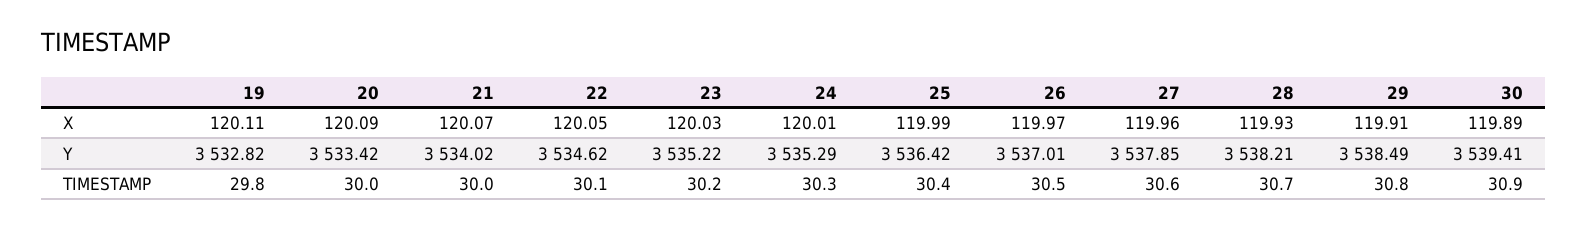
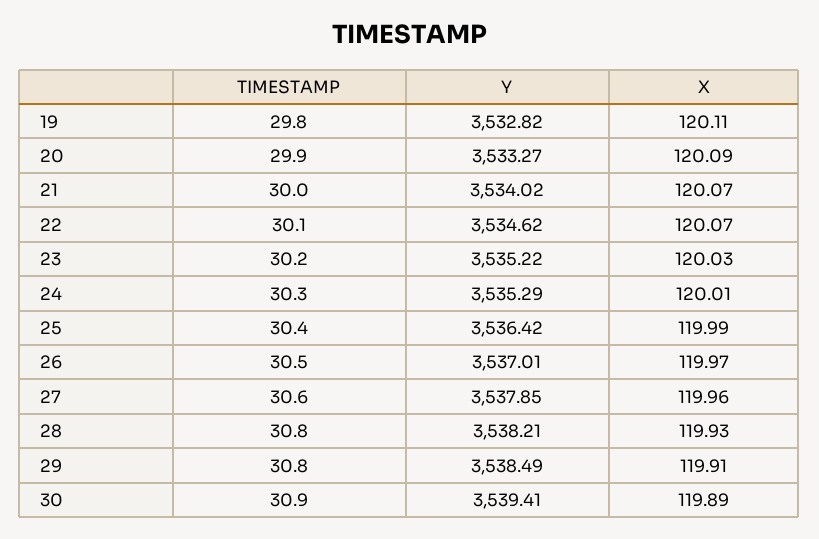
22, X: 120.05 -> 120.07
20, Y: 3533.42 -> 3533.27
20, TIMESTAMP: 30 -> 29.9
28, TIMESTAMP: 30.7 -> 30.8

